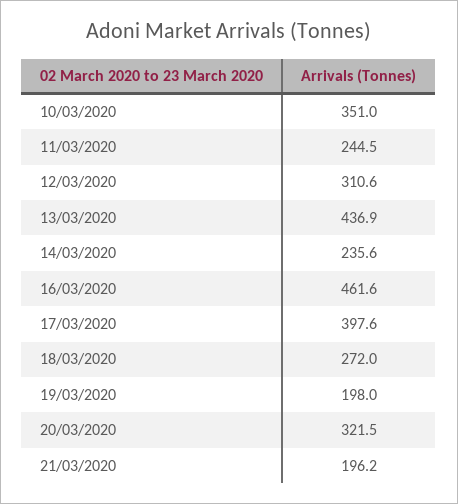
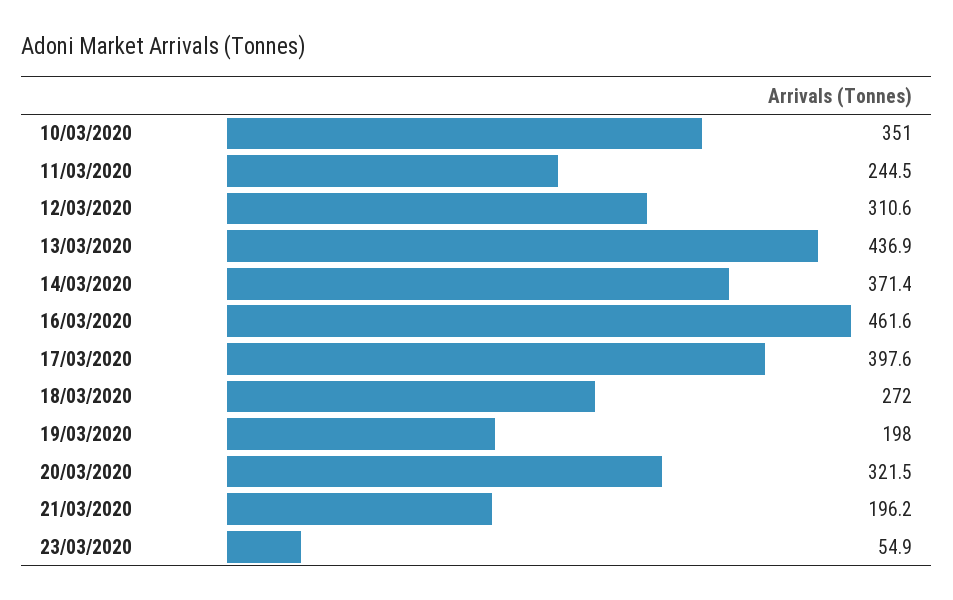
14/03/2020: 235.6 -> 371.4
23/03/2020: none -> 54.9

